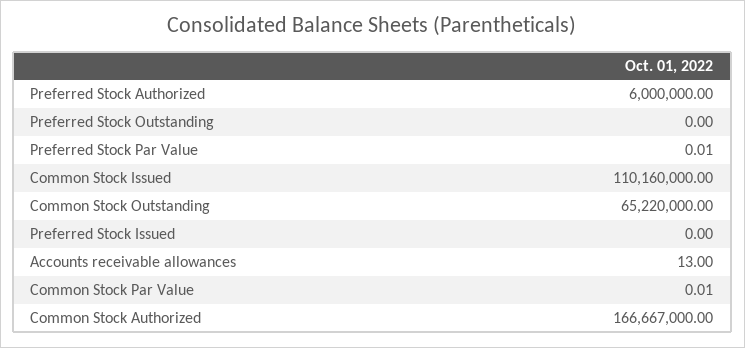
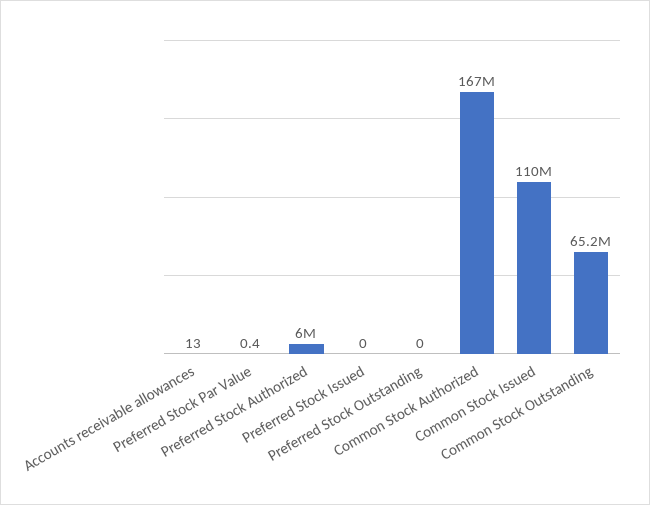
Preferred Stock Par Value: 0.01 -> 0.4
Common Stock Par Value: 0.01 -> none

